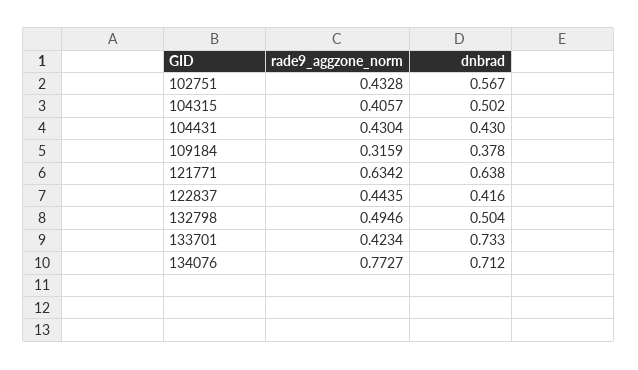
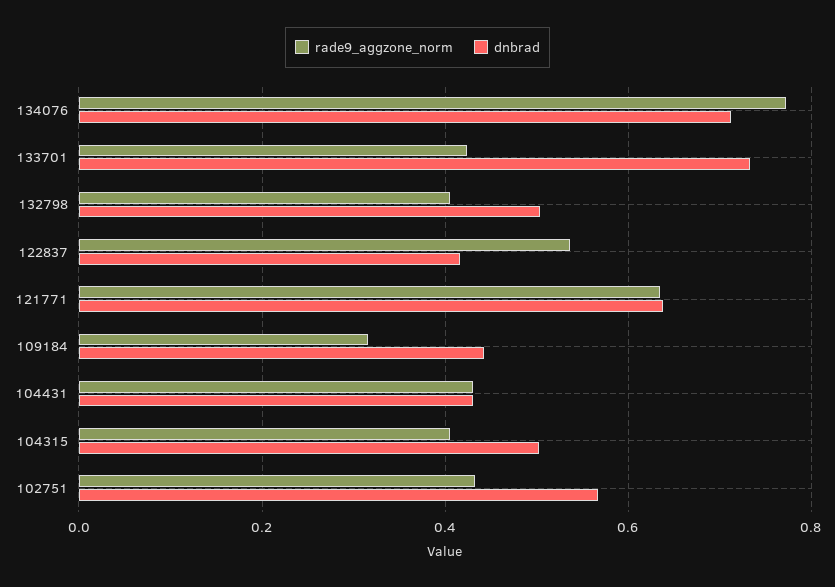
dnbrad, 109184: 0.378 -> 0.44
rade9_aggzone_norm, 122837: 0.4435 -> 0.54
rade9_aggzone_norm, 132798: 0.4946 -> 0.4

